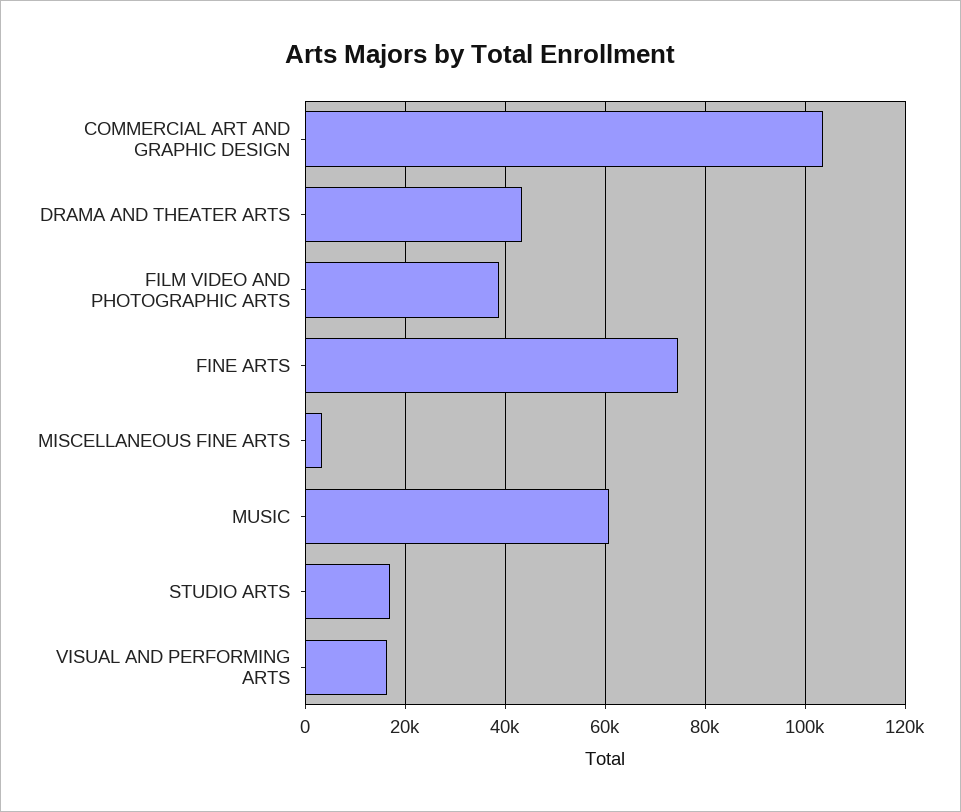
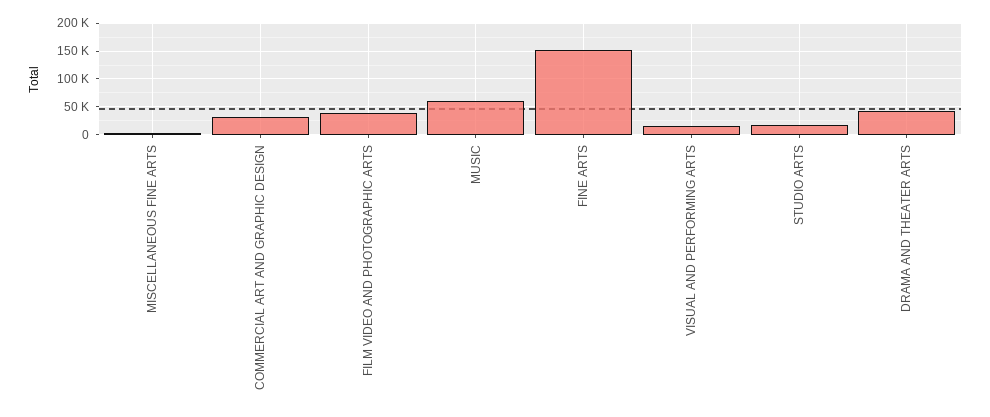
COMMERCIAL ART AND GRAPHIC DESIGN: 104000 -> 25000
FINE ARTS: 74000 -> 150000

